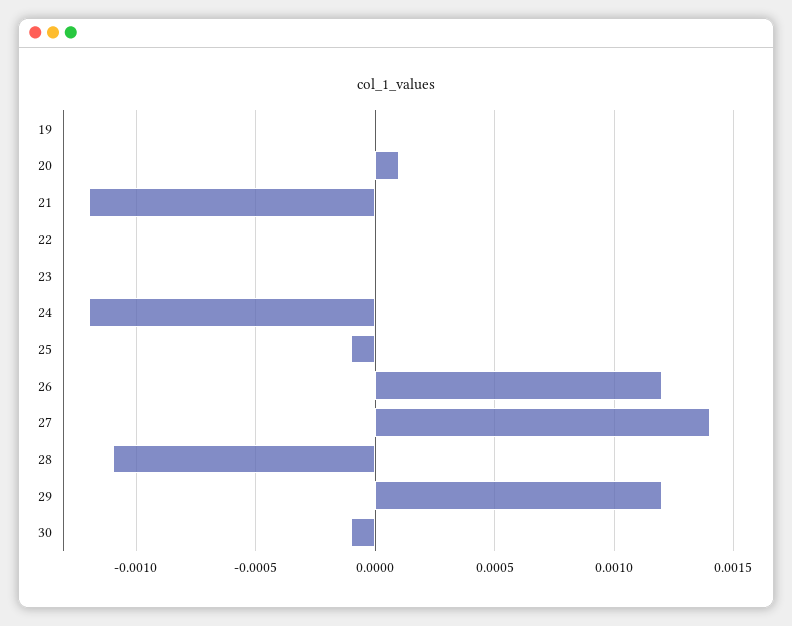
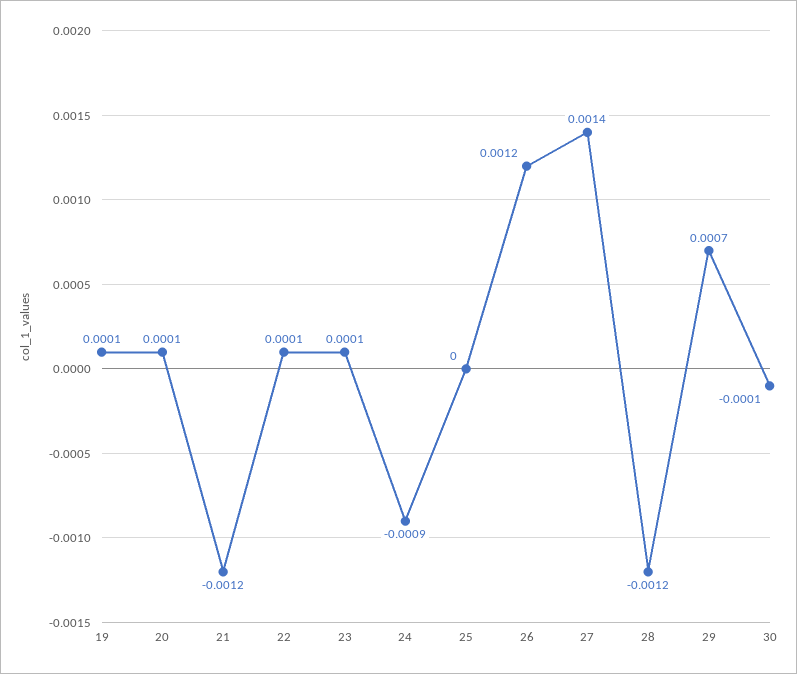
19: 0 -> 0.0001
22: 0 -> 0.0001
23: 0 -> 0.0001
24: -0.0012 -> -0.0009
25: -0.0001 -> 0
28: -0.0011 -> -0.0012
29: 0.0012 -> 0.0007

